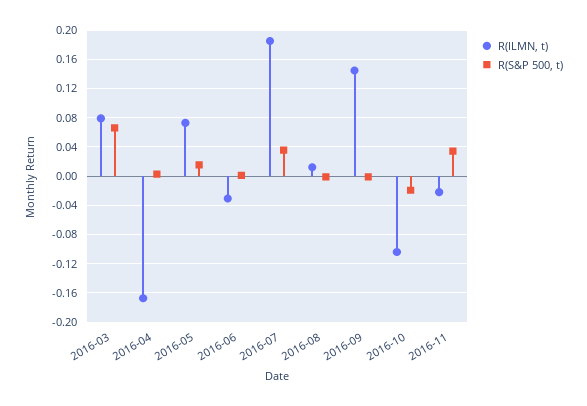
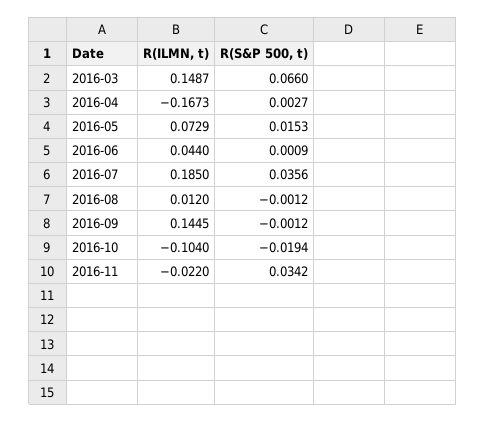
R(ILMN, t), 2016-03: 0.08 -> 0.1487
R(ILMN, t), 2016-06: -0.03 -> 0.044

